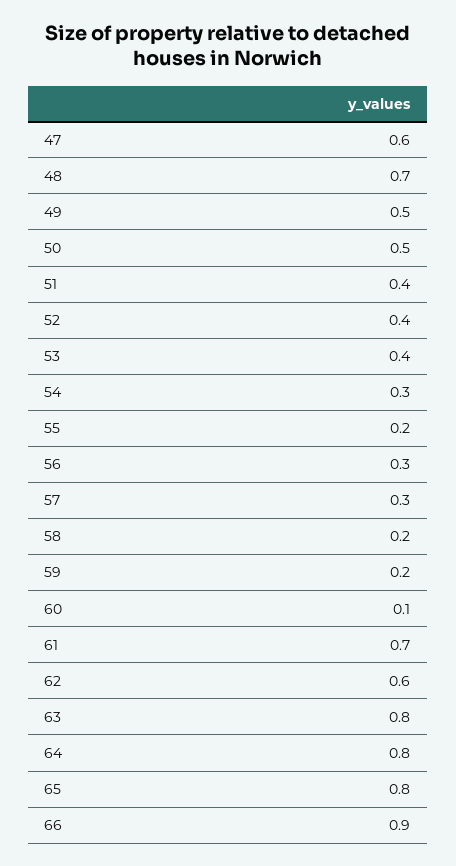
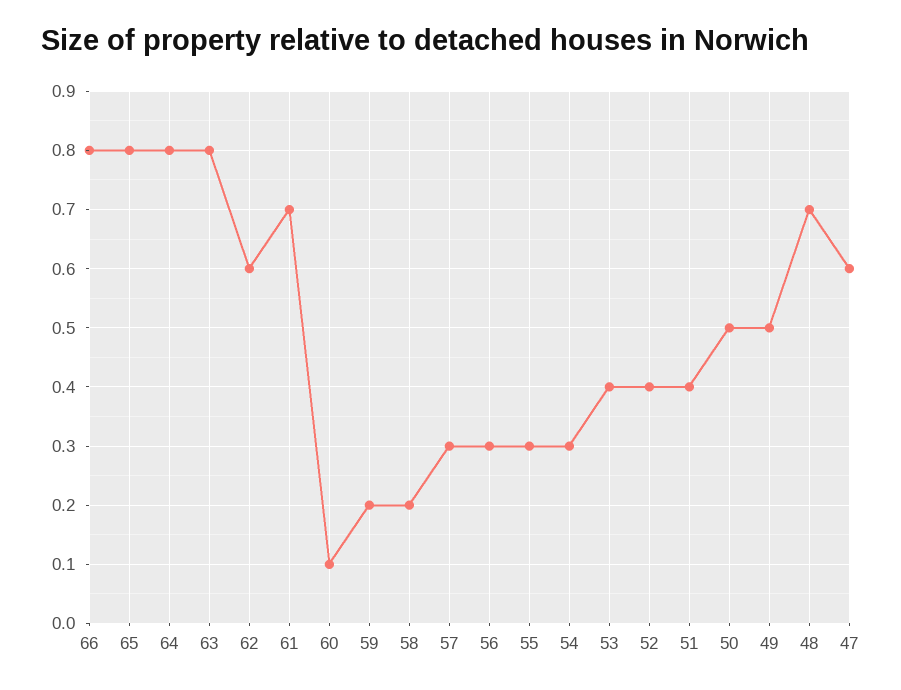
55: 0.2 -> 0.3
66: 0.9 -> 0.8

